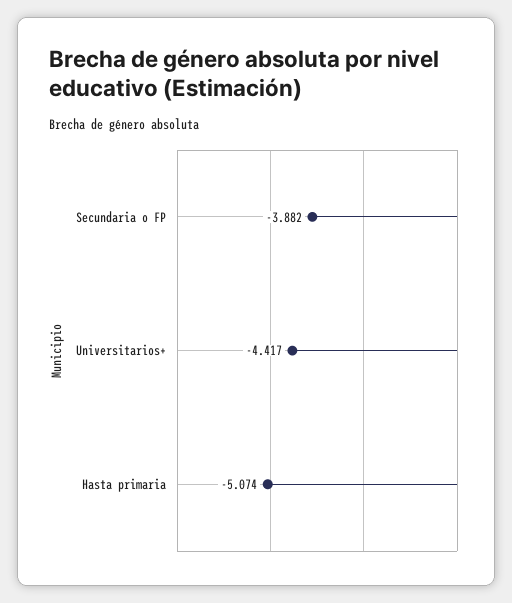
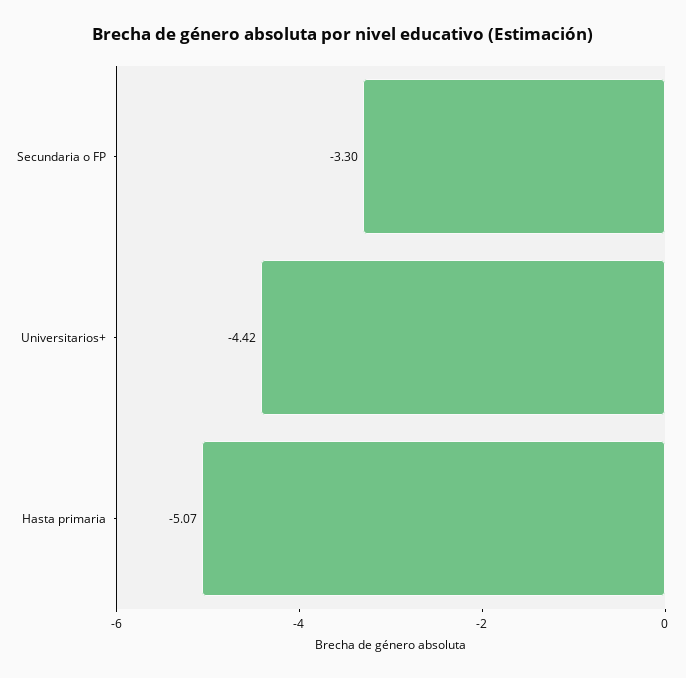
Secundaria o FP: -3.882 -> -3.3

